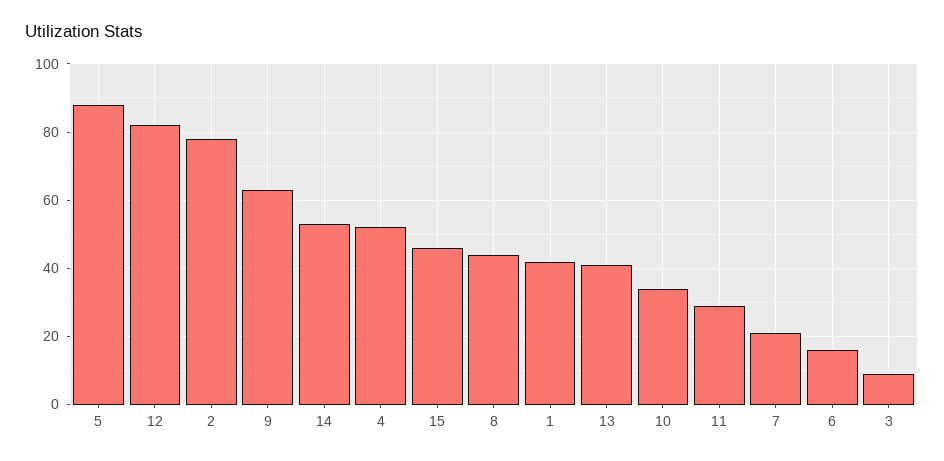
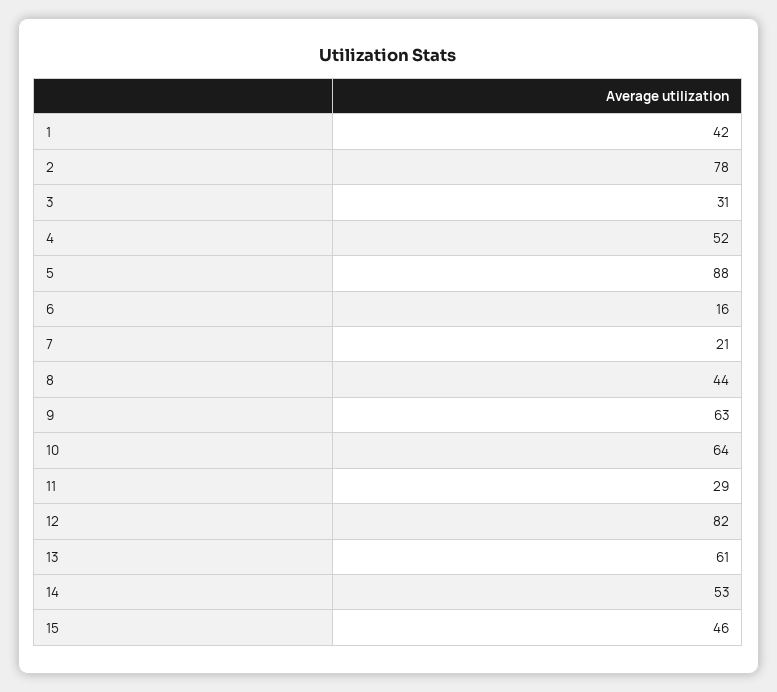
13: 40 -> 61
10: 35 -> 64
3: 10 -> 31

